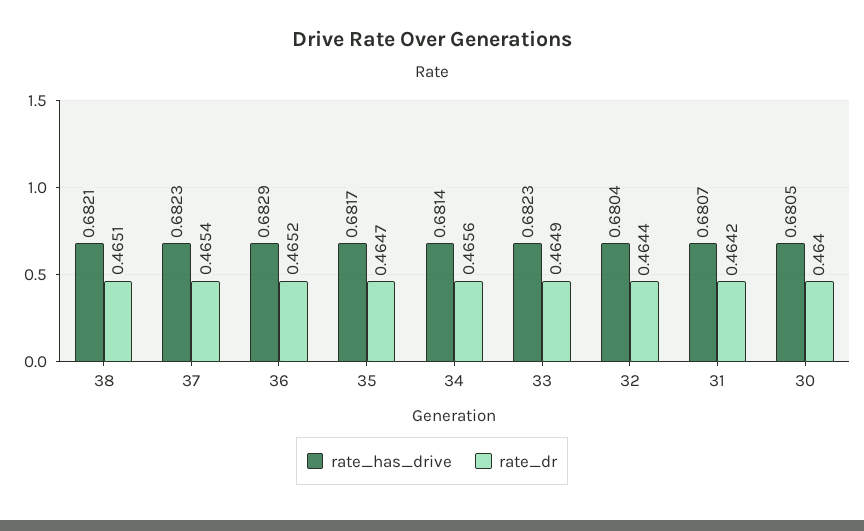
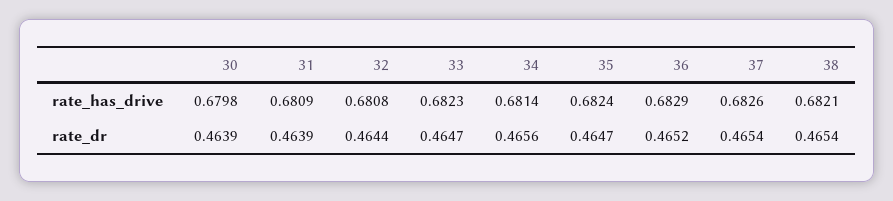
rate_dr, 38: 0.4651 -> 0.4654
rate_has_drive, 37: 0.6823 -> 0.6826
rate_has_drive, 35: 0.6817 -> 0.6824
rate_dr, 33: 0.4649 -> 0.4647
rate_has_drive, 32: 0.6804 -> 0.6808
rate_has_drive, 31: 0.6807 -> 0.6809
rate_dr, 31: 0.4642 -> 0.4639
rate_has_drive, 30: 0.6805 -> 0.6798
rate_dr, 30: 0.464 -> 0.4639

